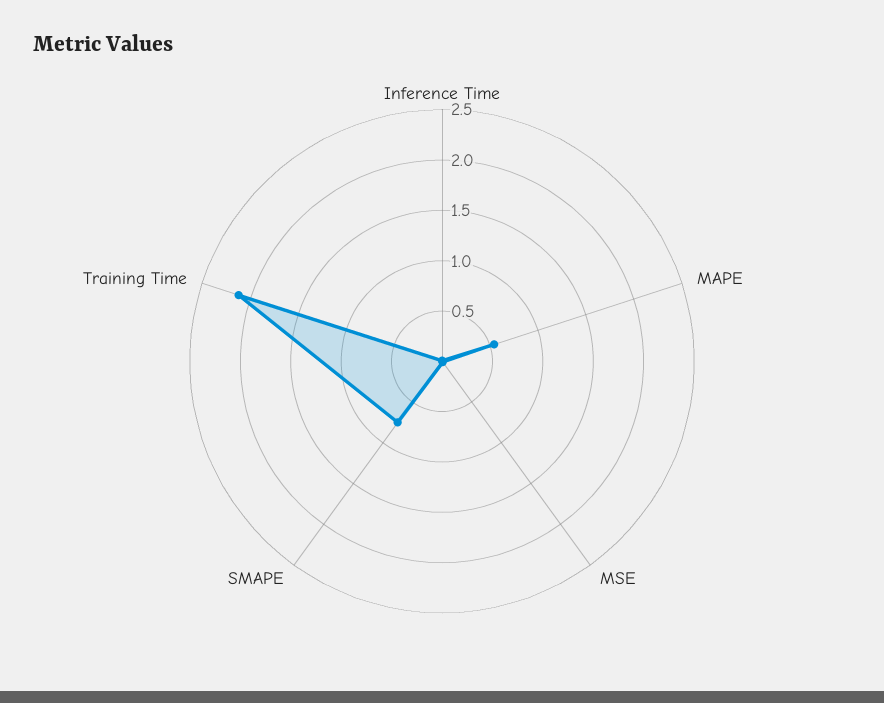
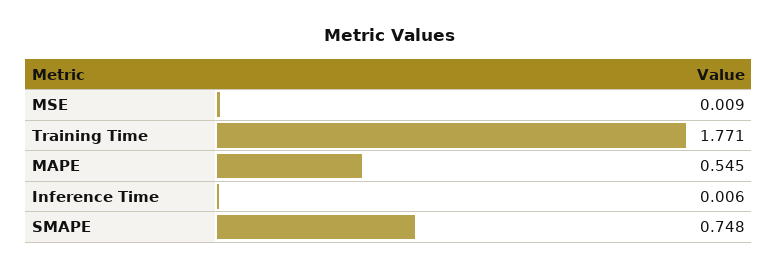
Training Time: 2.1 -> 1.771

